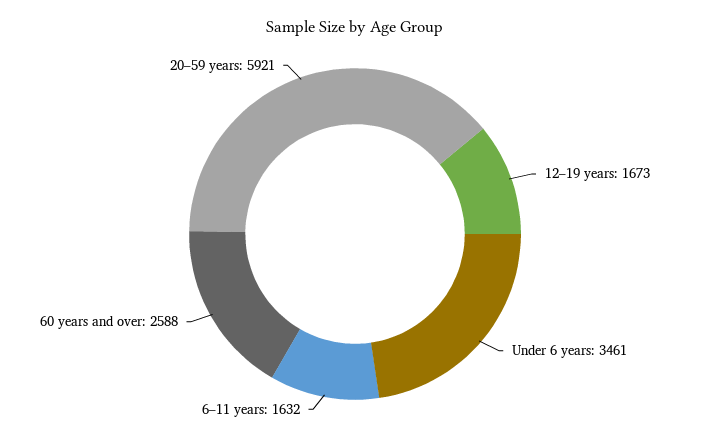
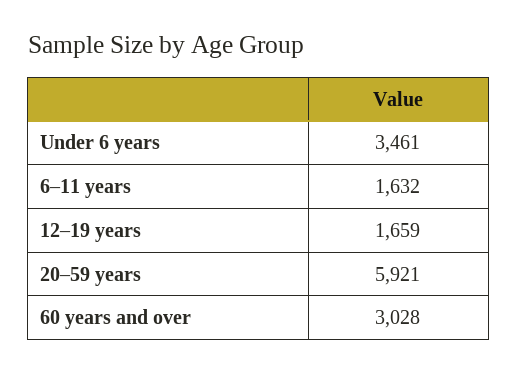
12–19 years: 1673 -> 1659
60 years and over: 2588 -> 3028

